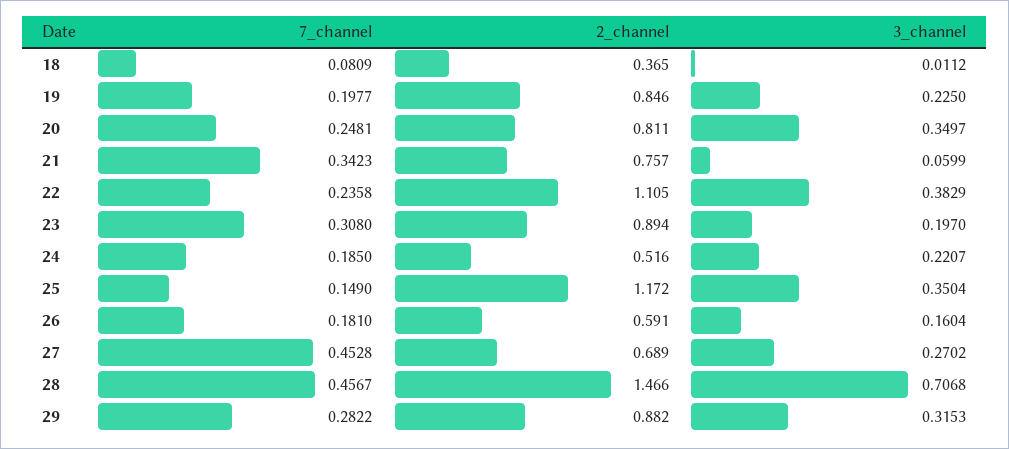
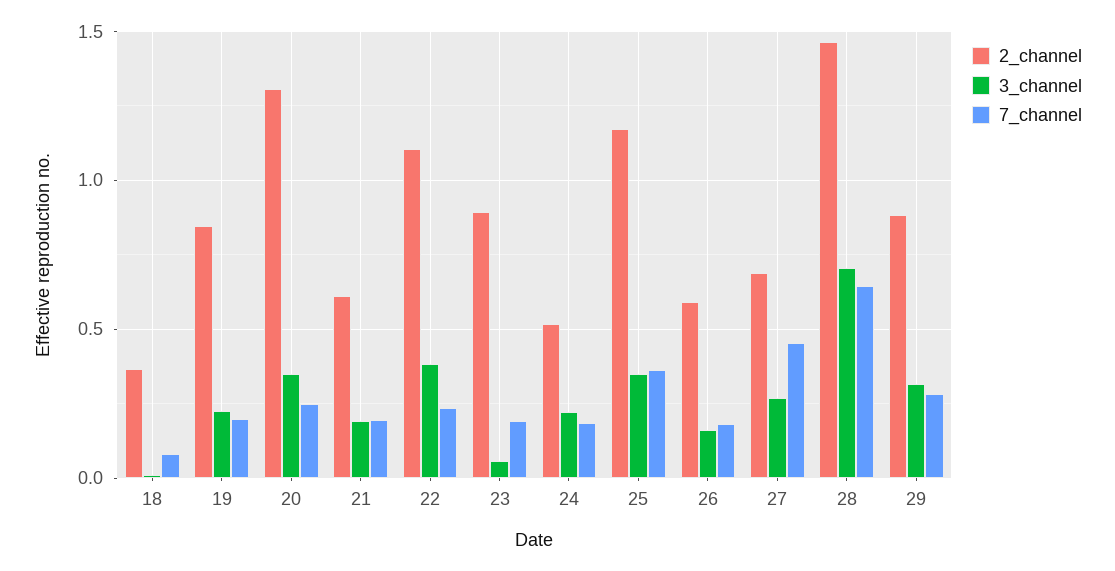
2_channel, 20: 0.811 -> 1.3
7_channel, 21: 0.3423 -> 0.2
2_channel, 21: 0.757 -> 0.6
3_channel, 21: 0.0599 -> 0.2
7_channel, 23: 0.308 -> 0.2
3_channel, 23: 0.197 -> 0.05
7_channel, 25: 0.149 -> 0.35
7_channel, 28: 0.4567 -> 0.65

